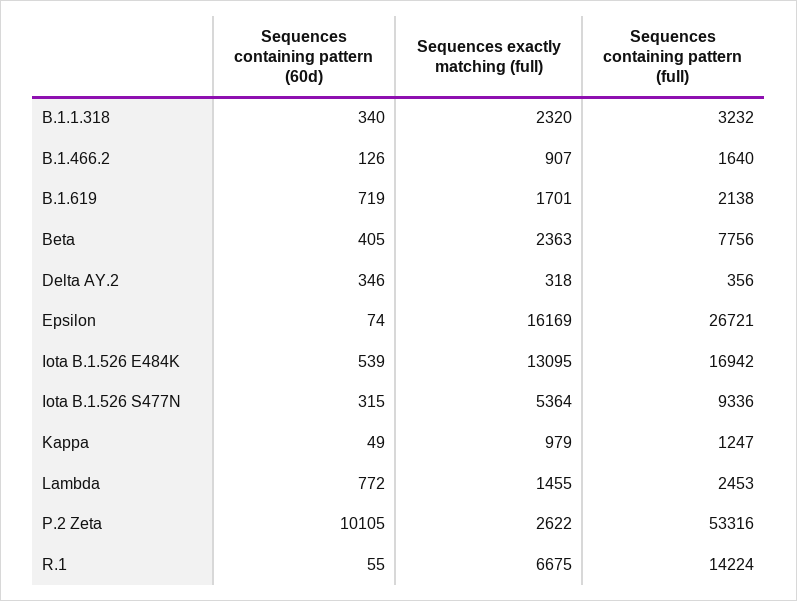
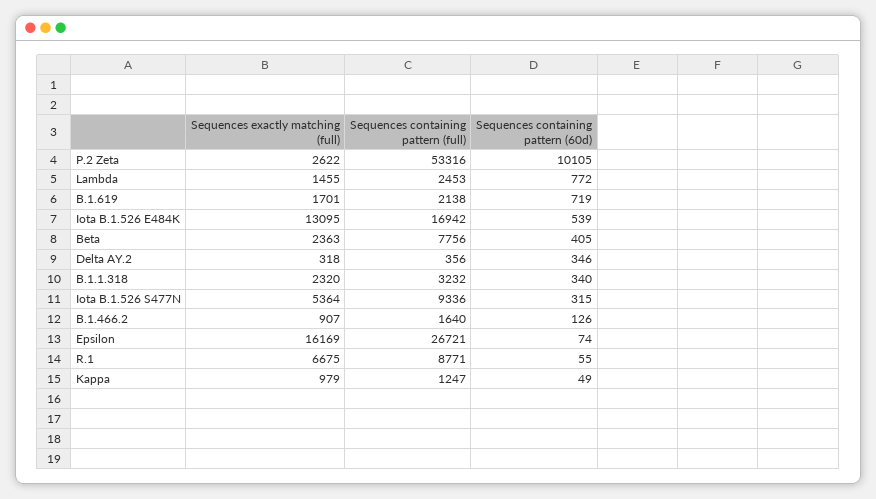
Sequences containing pattern (full), R.1: 14224 -> 8771

